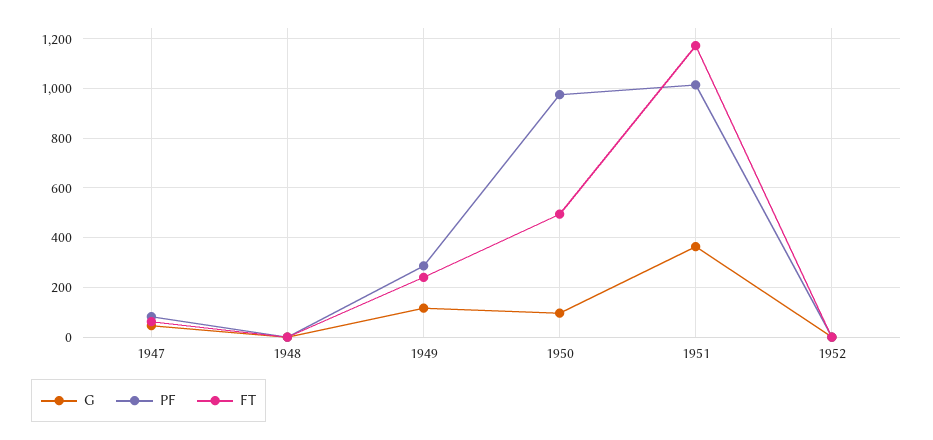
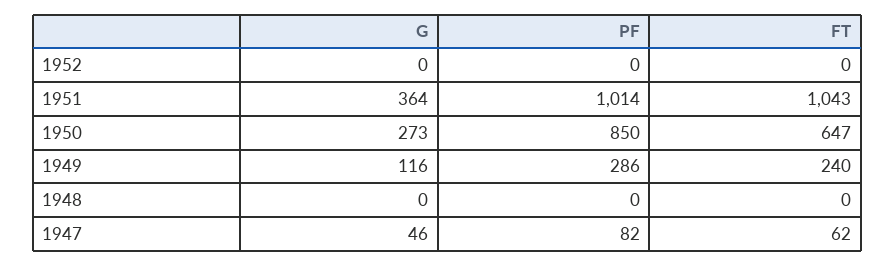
G, 1950: 100 -> 273
PF, 1950: 975 -> 850
FT, 1950: 500 -> 647
FT, 1951: 1175 -> 1043

